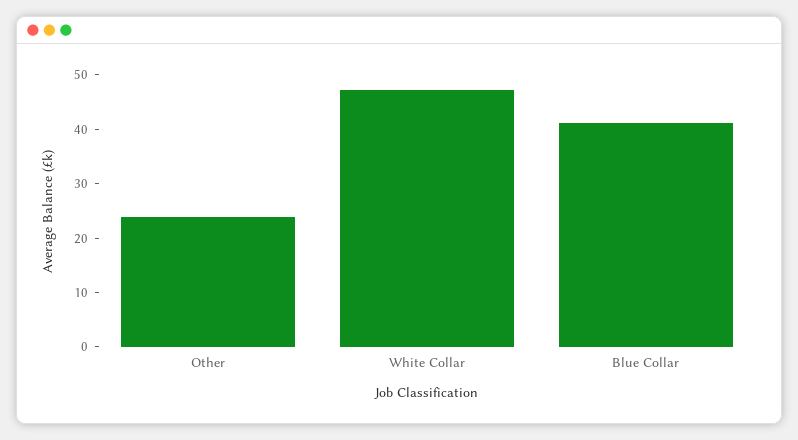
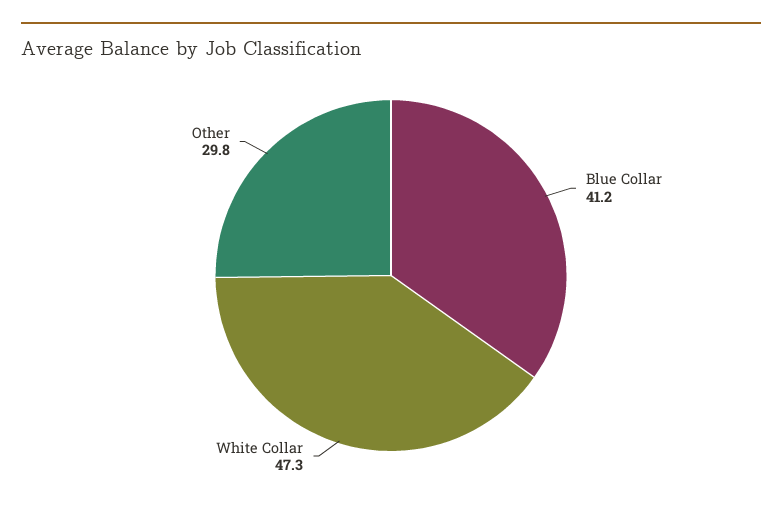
Other: 24 -> 29.8

